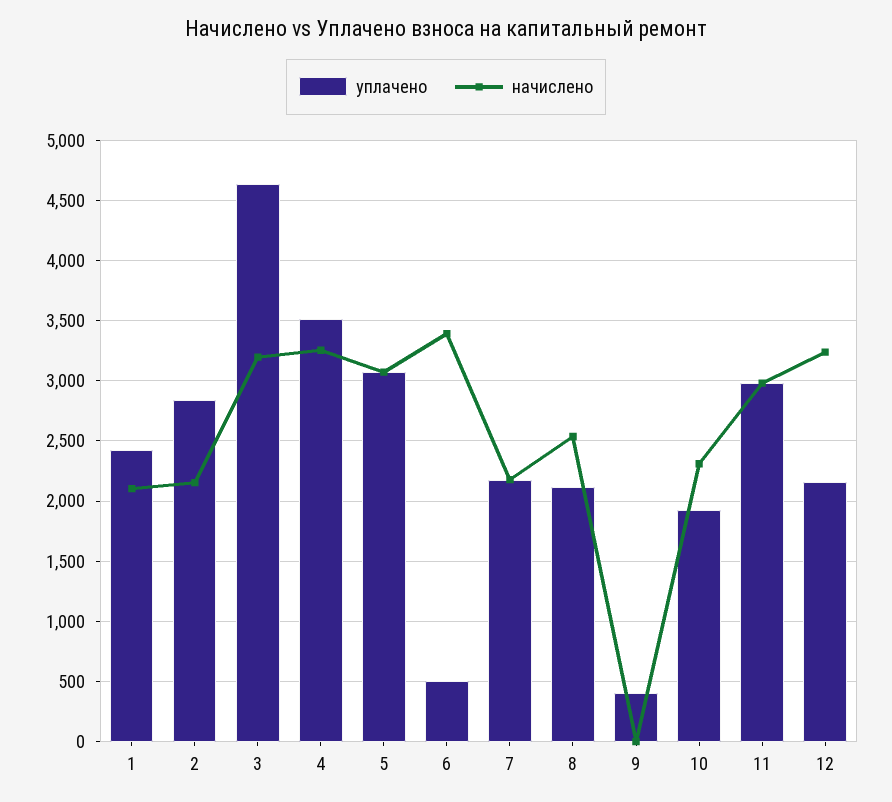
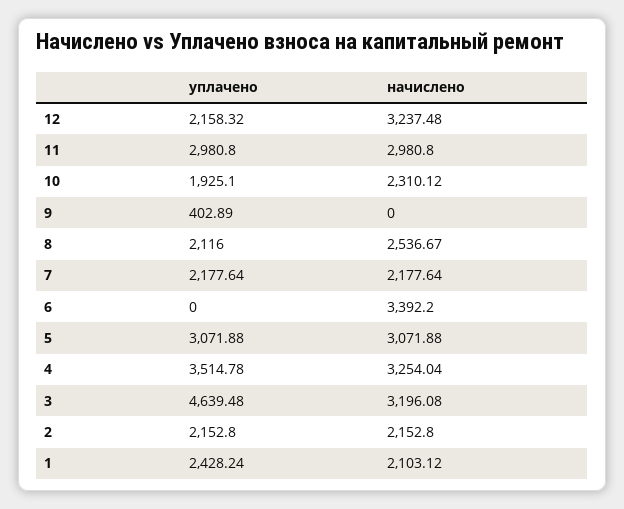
уплачено, 2: 2850 -> 2152.8
уплачено, 6: 500 -> 0

